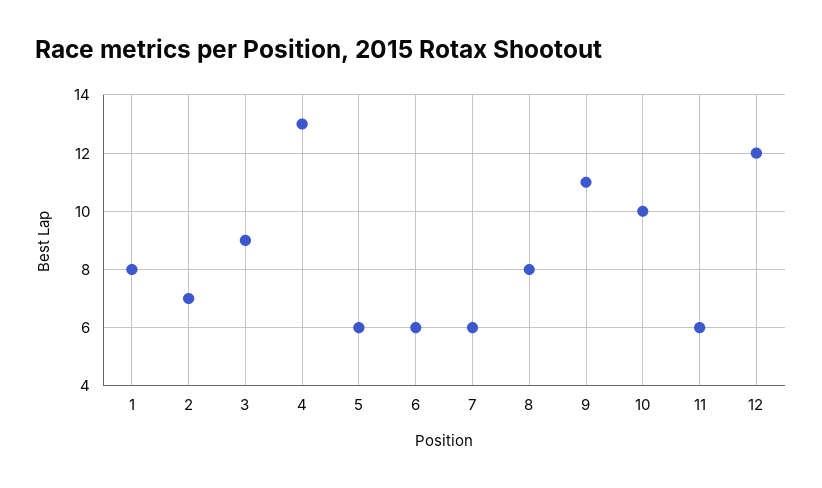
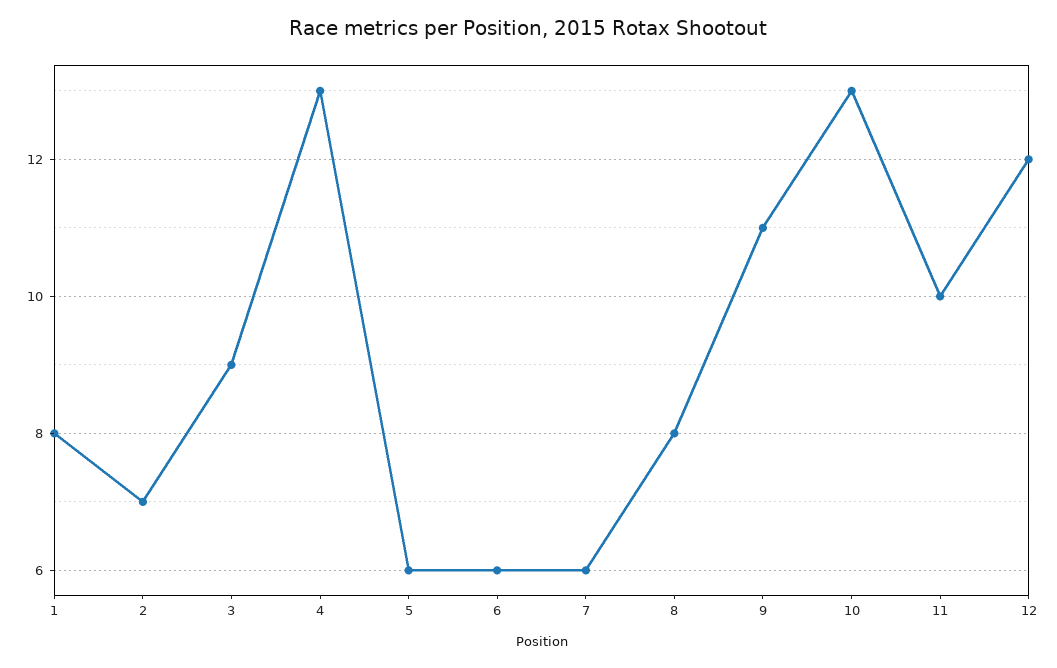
10: 10 -> 13
11: 6 -> 10

